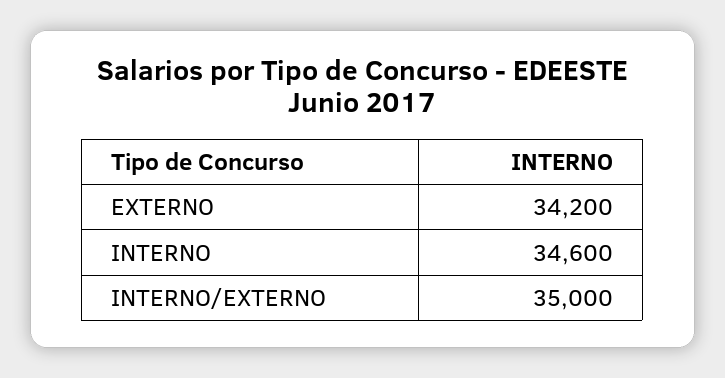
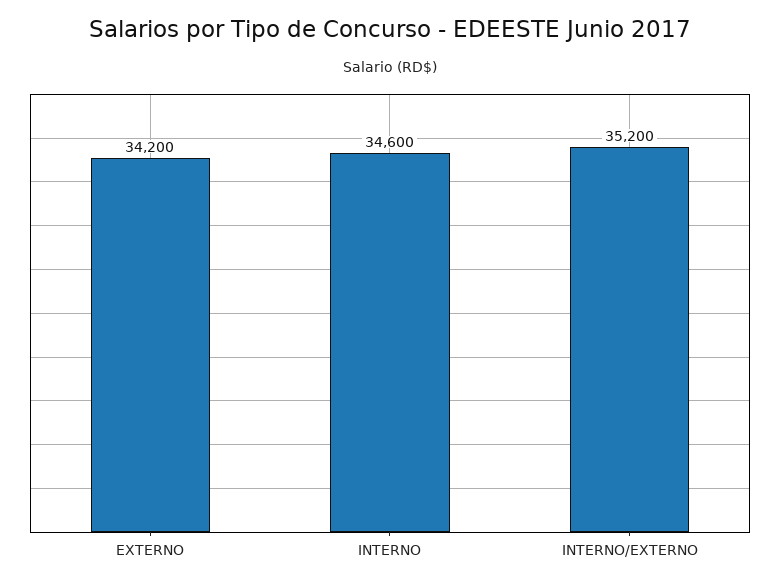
INTERNO/EXTERNO: 35000 -> 35200

